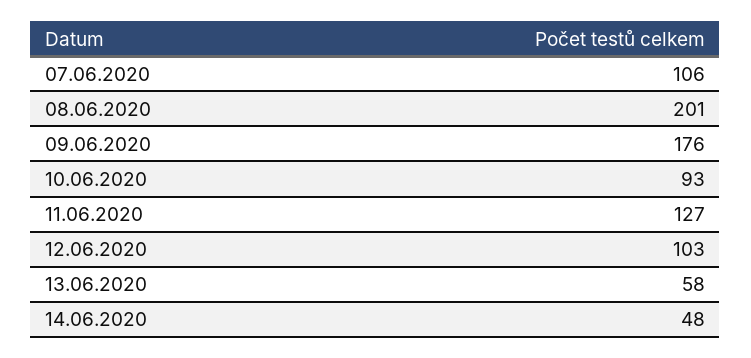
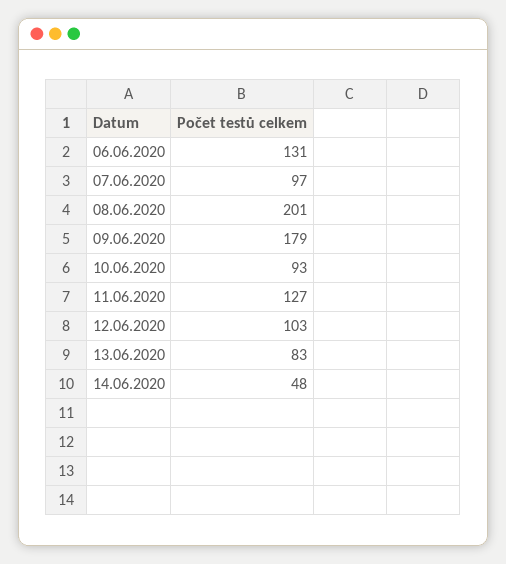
07.06.2020: 106 -> 97
09.06.2020: 176 -> 179
13.06.2020: 58 -> 83
06.06.2020: none -> 131

